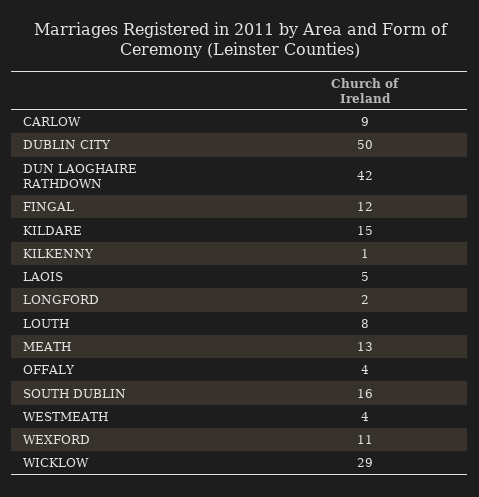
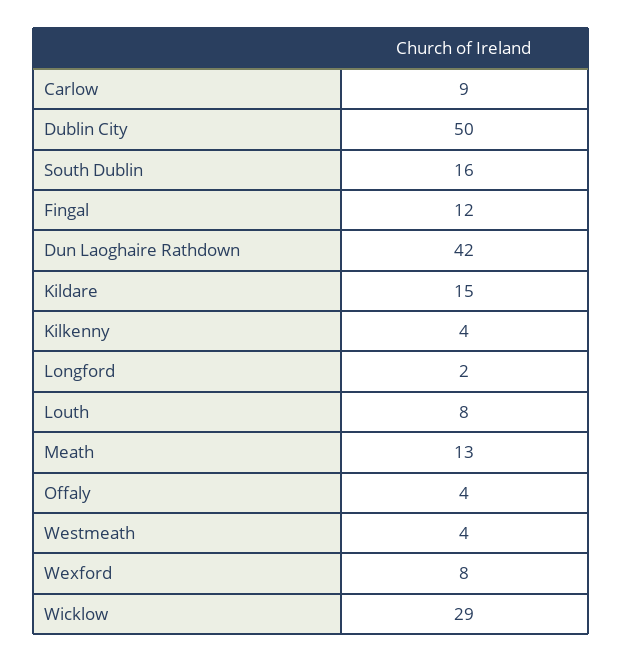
KILKENNY: 1 -> 4
LAOIS: 5 -> none
WEXFORD: 11 -> 8

